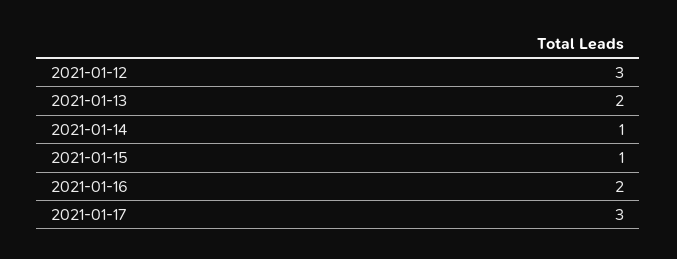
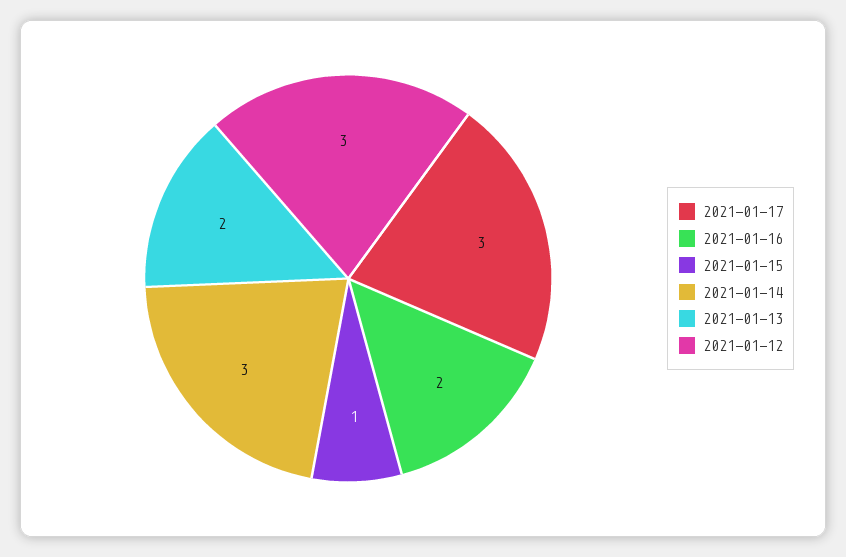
2021-01-14: 1 -> 3

